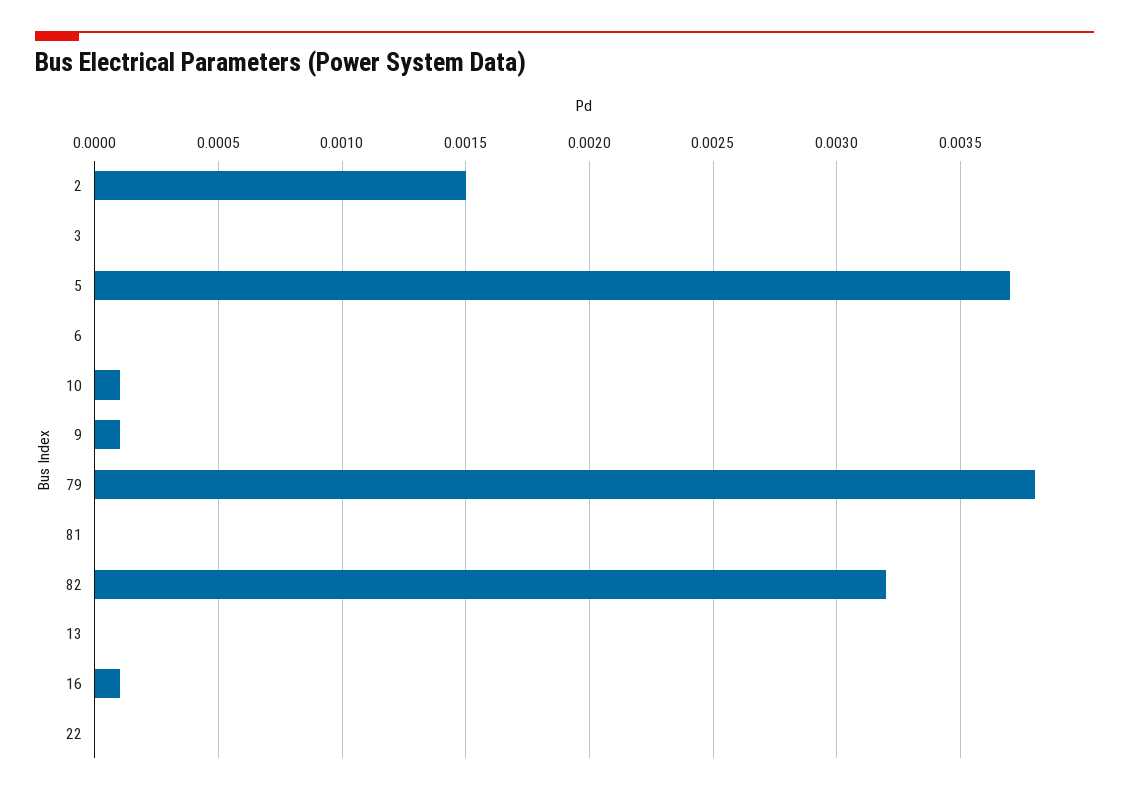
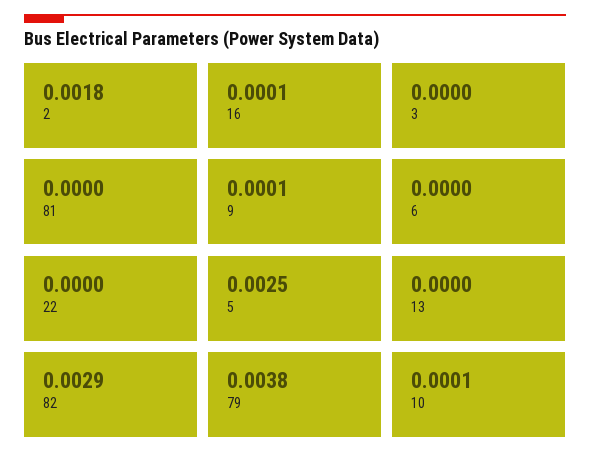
2: 0.0015 -> 0.0018
5: 0.0037 -> 0.0025
82: 0.0032 -> 0.0029

